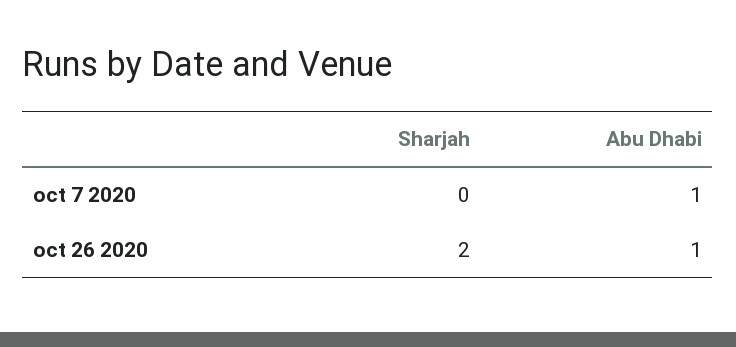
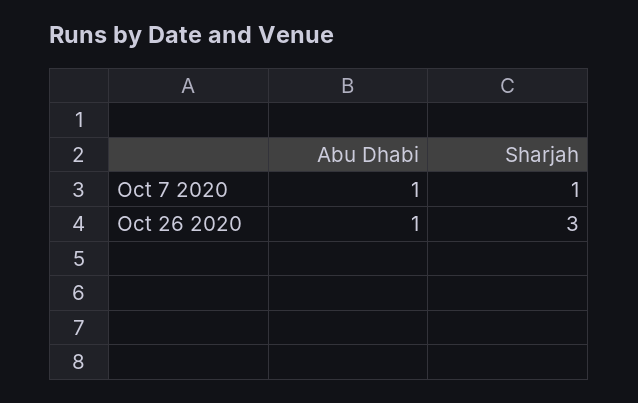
Sharjah, oct 7 2020: 0 -> 1
Sharjah, oct 26 2020: 2 -> 3

